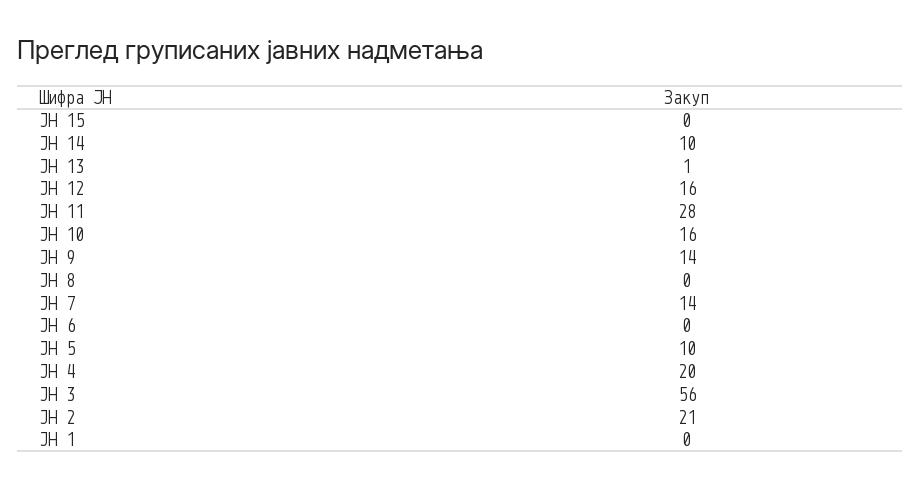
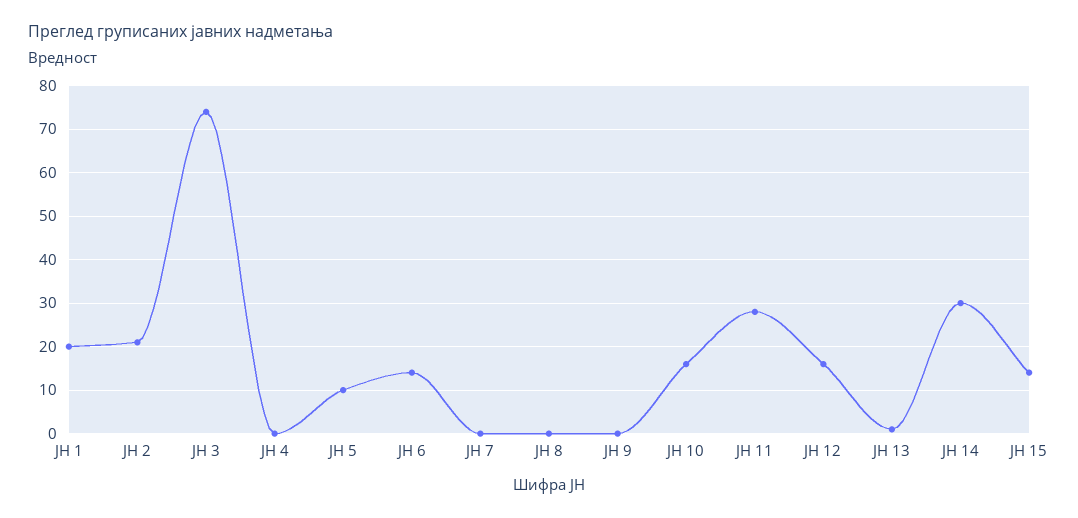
ЈН 15: 0 -> 15
ЈН 14: 10 -> 30
ЈН 9: 14 -> 0
ЈН 7: 14 -> 0
ЈН 6: 0 -> 15
ЈН 4: 20 -> 0
ЈН 3: 56 -> 75
ЈН 1: 0 -> 20

